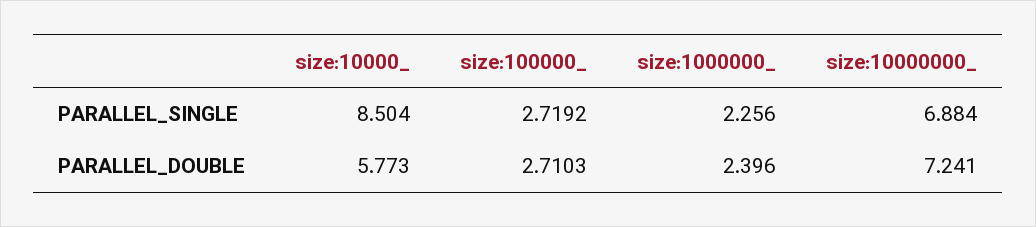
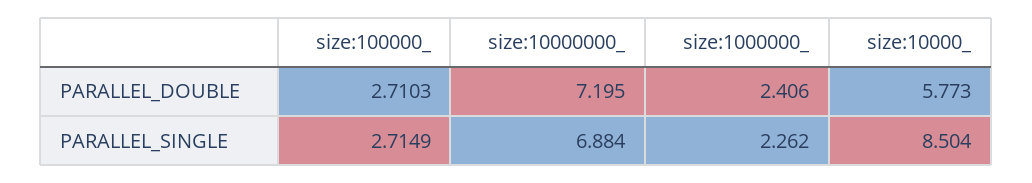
size:100000_, PARALLEL_SINGLE: 2.7192 -> 2.7149
size:1000000_, PARALLEL_SINGLE: 2.256 -> 2.262
size:1000000_, PARALLEL_DOUBLE: 2.396 -> 2.406
size:10000000_, PARALLEL_DOUBLE: 7.241 -> 7.195

